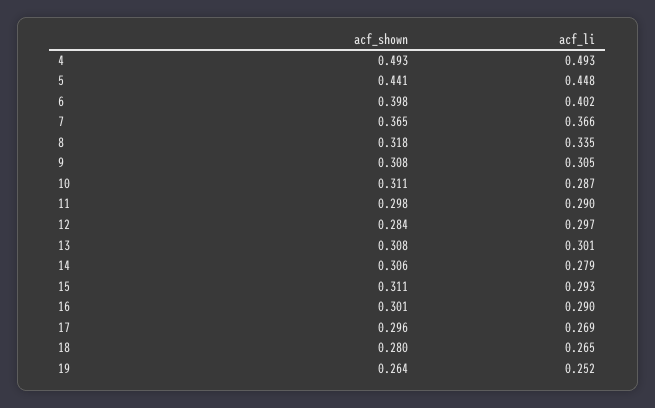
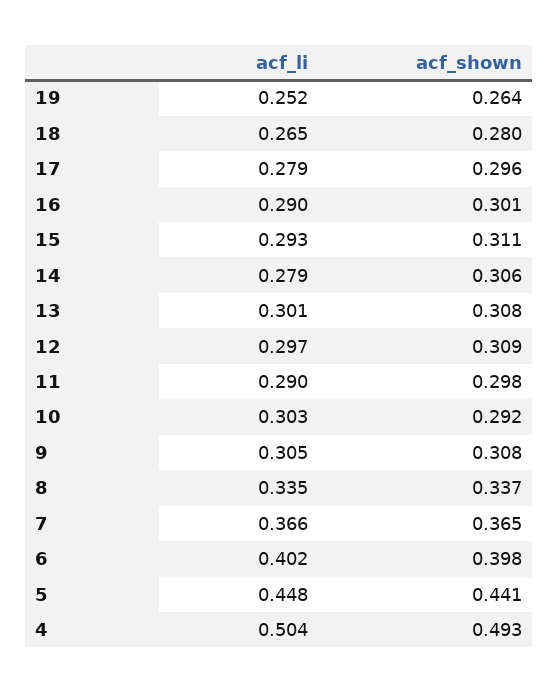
acf_li, 4: 0.493 -> 0.504
acf_shown, 8: 0.318 -> 0.337
acf_shown, 10: 0.311 -> 0.292
acf_li, 10: 0.287 -> 0.303
acf_shown, 12: 0.284 -> 0.309
acf_li, 17: 0.269 -> 0.279

